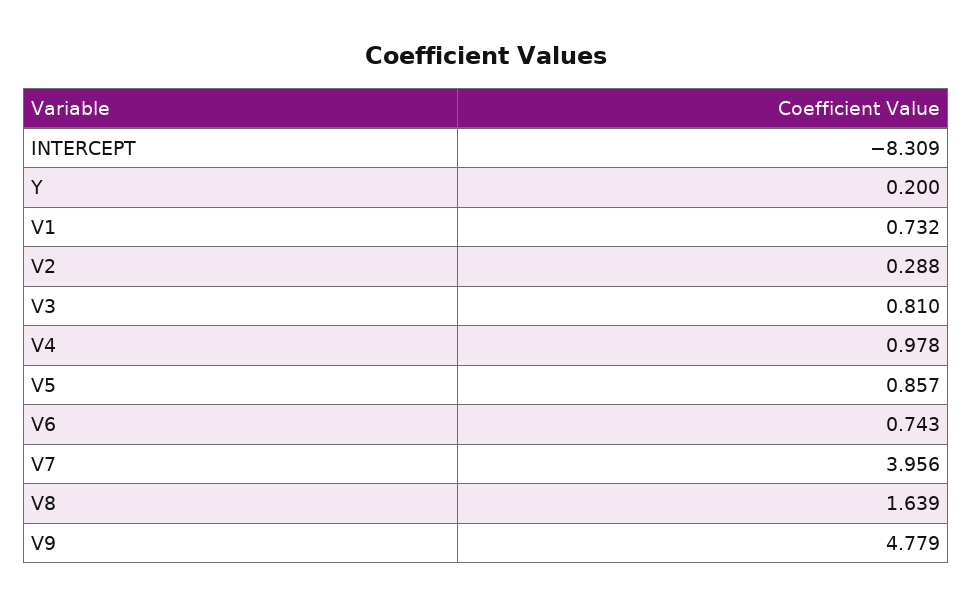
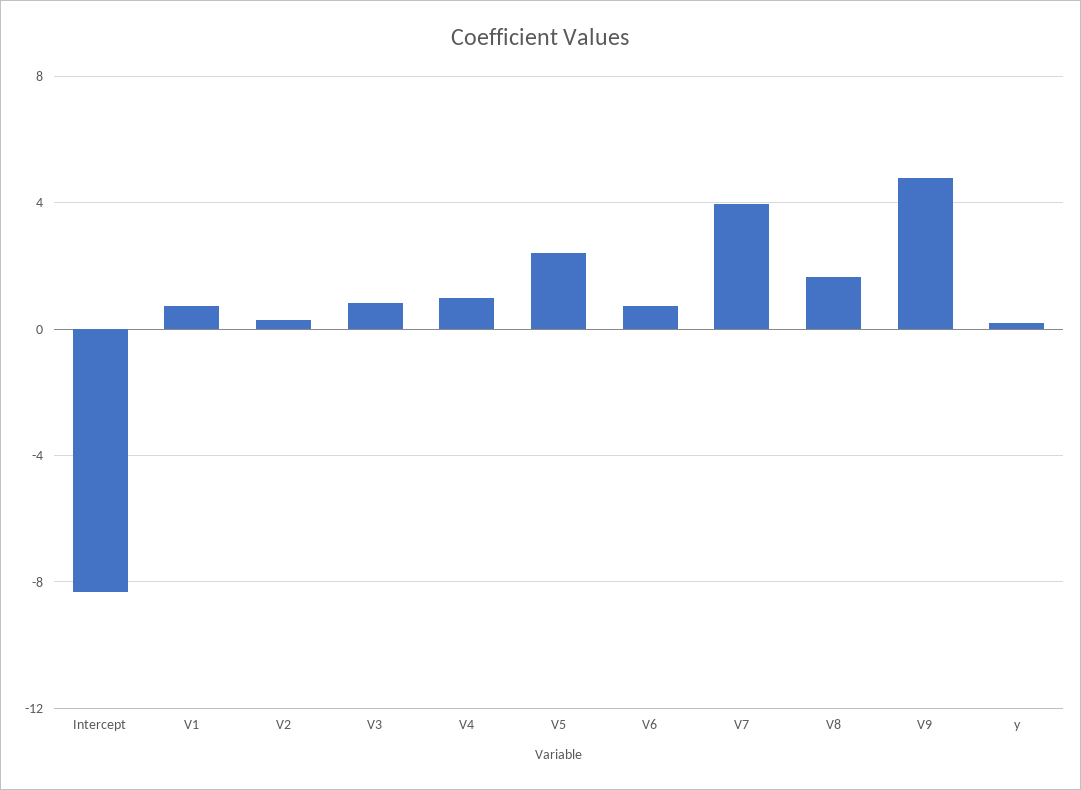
V5: 0.857 -> 2.5

